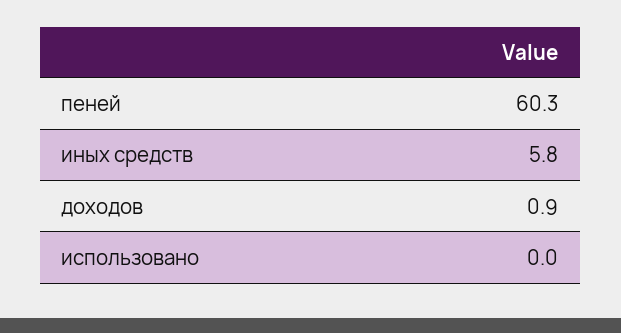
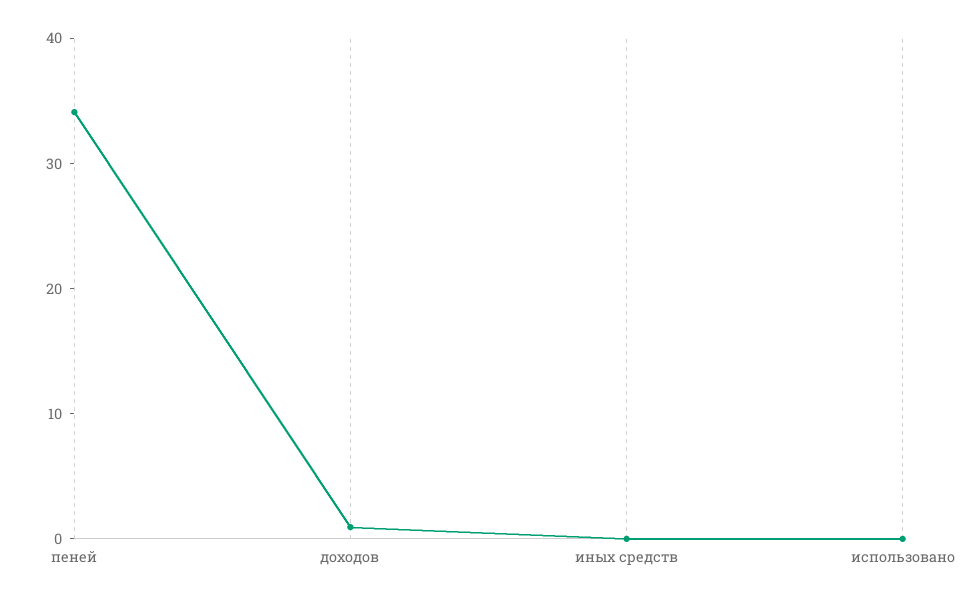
пеней: 60.3 -> 34
иных средств: 5.8 -> 0

